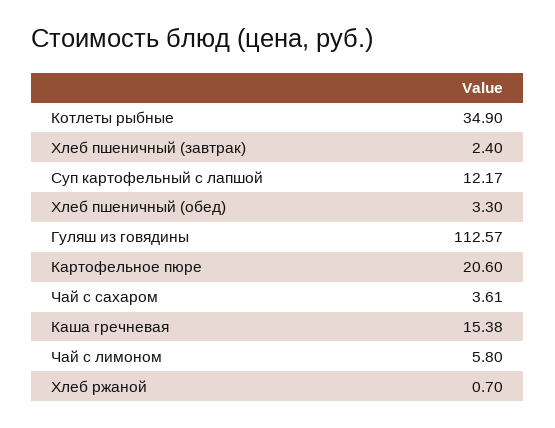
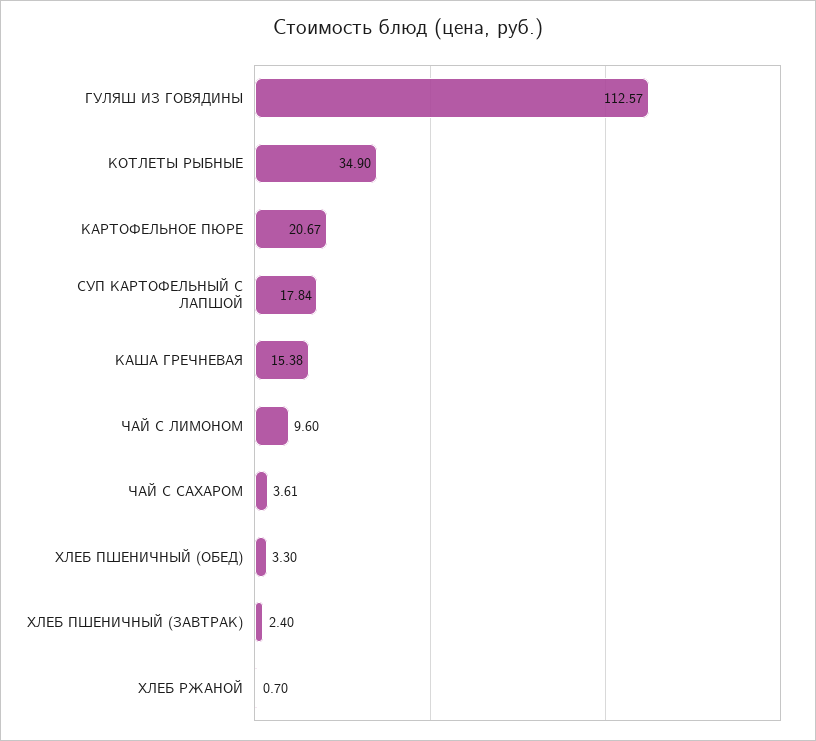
Суп картофельный с лапшой: 12.17 -> 17.84
Картофельное пюре: 20.6 -> 20.67
Чай с лимоном: 5.8 -> 9.6

